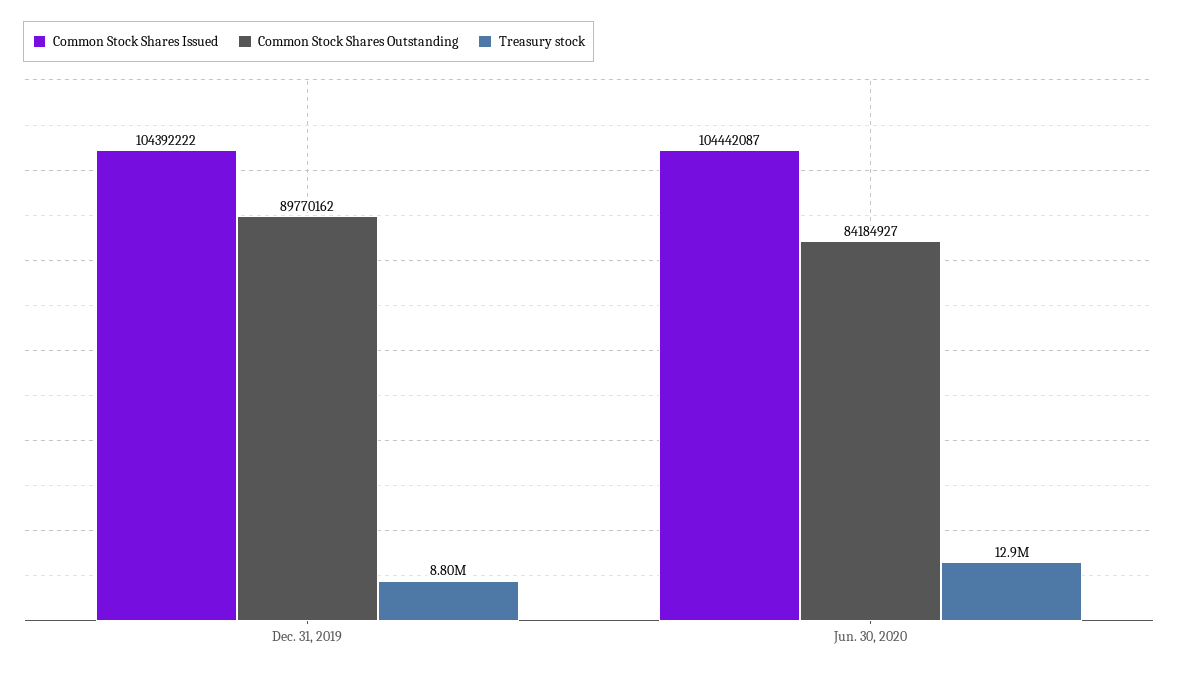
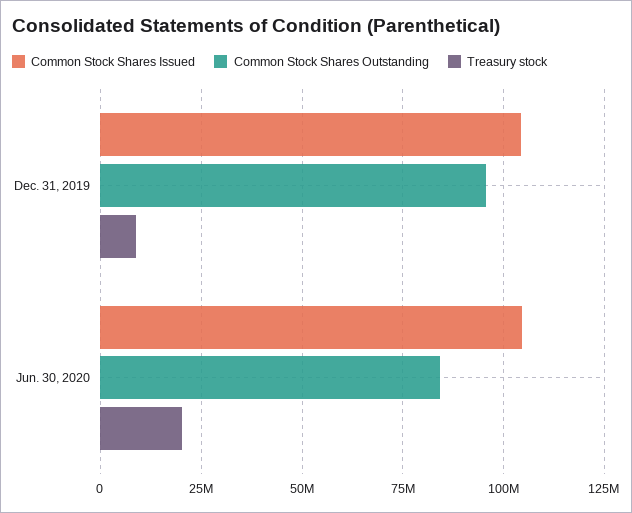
Common Stock Shares Outstanding, Dec. 31, 2019: 89770162 -> 95000000
Treasury stock, Jun. 30, 2020: 12900000 -> 20000000

